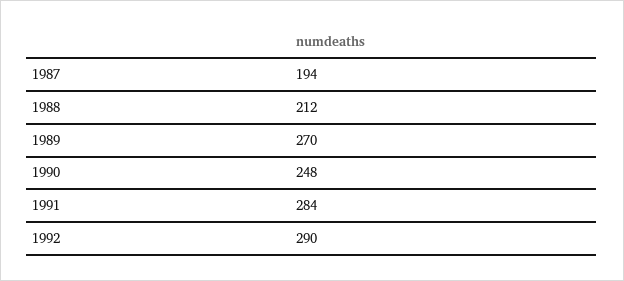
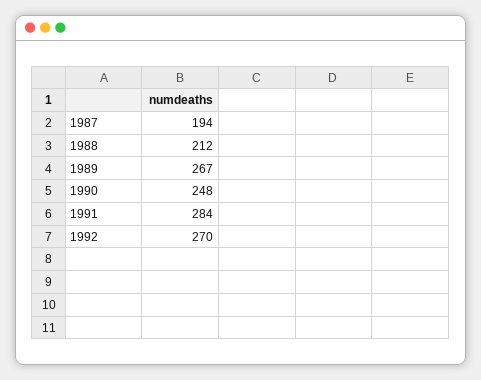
1989: 270 -> 267
1992: 290 -> 270

